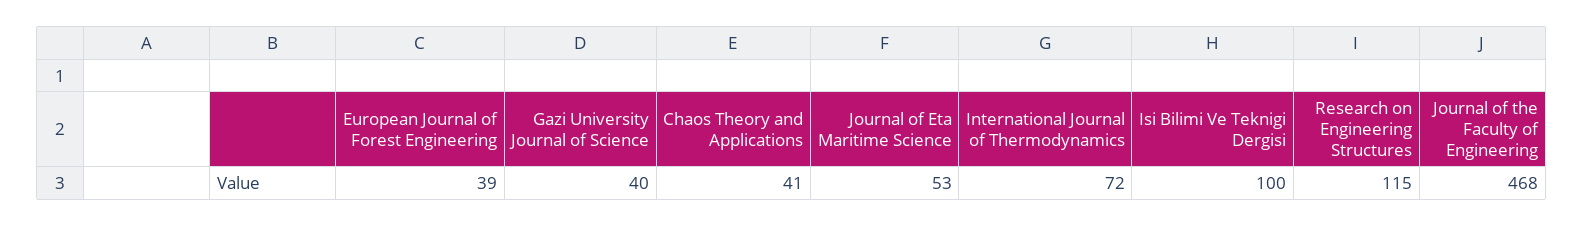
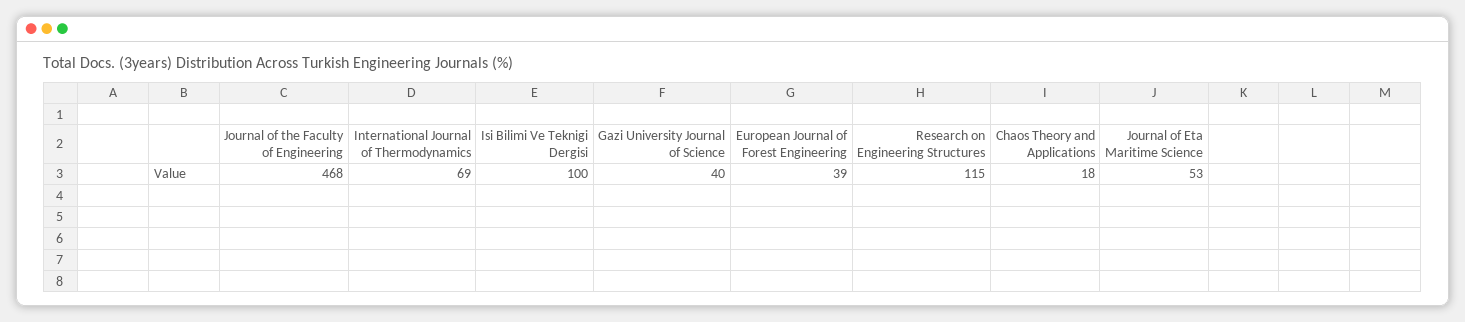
Chaos Theory and Applications: 41 -> 18
International Journal of Thermodynamics: 72 -> 69

